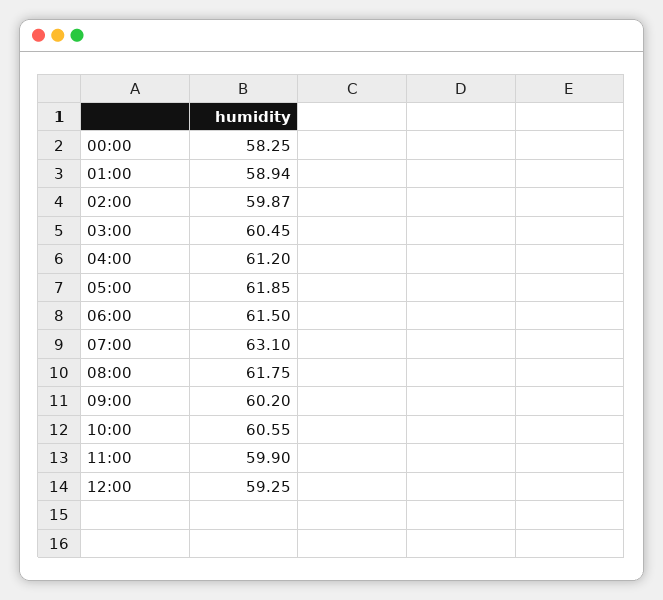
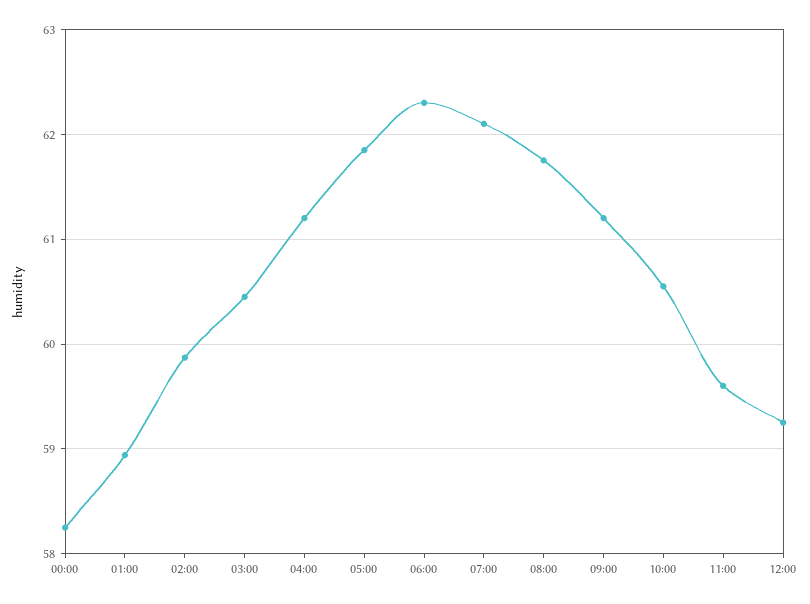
06:00: 61.5 -> 62.3
07:00: 63.1 -> 62.1
09:00: 60.2 -> 61.2
11:00: 59.9 -> 59.6

